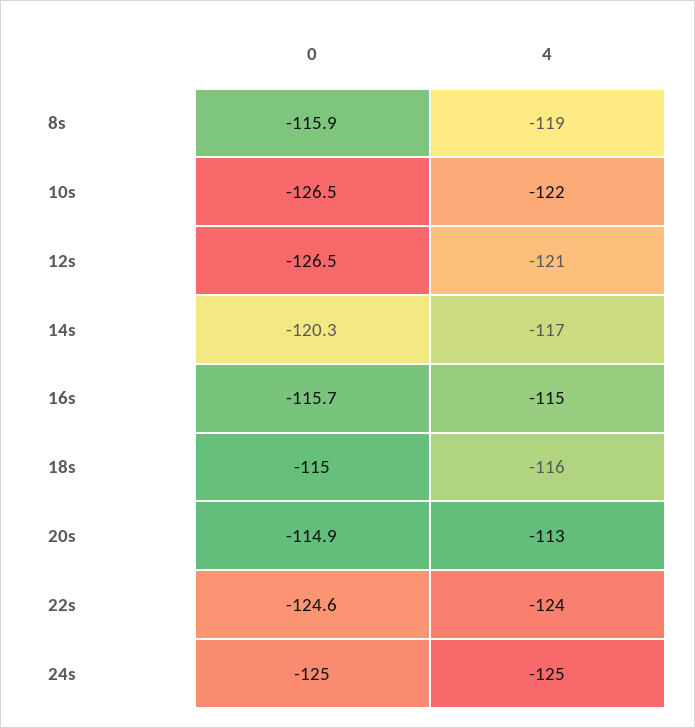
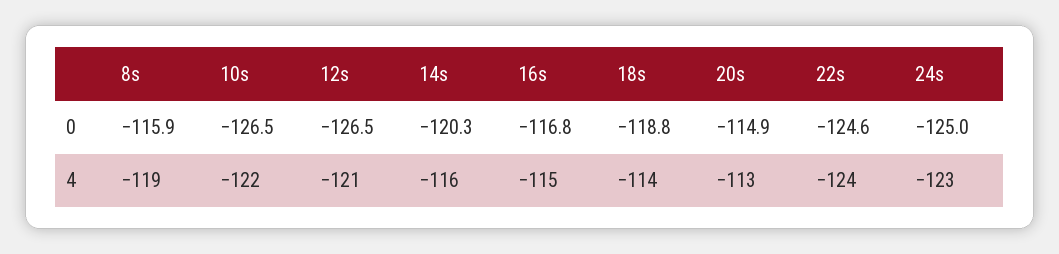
4, 14s: -117 -> -116
0, 16s: -115.7 -> -116.8
0, 18s: -115 -> -118.8
4, 18s: -116 -> -114
4, 24s: -125 -> -123

